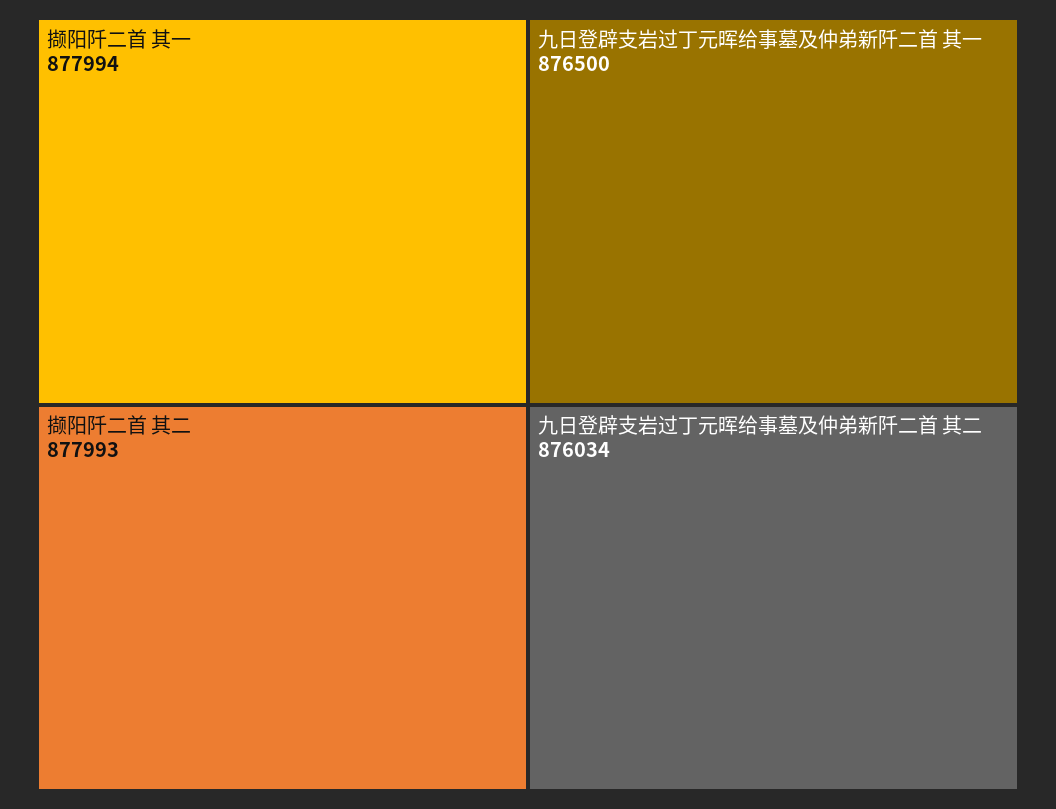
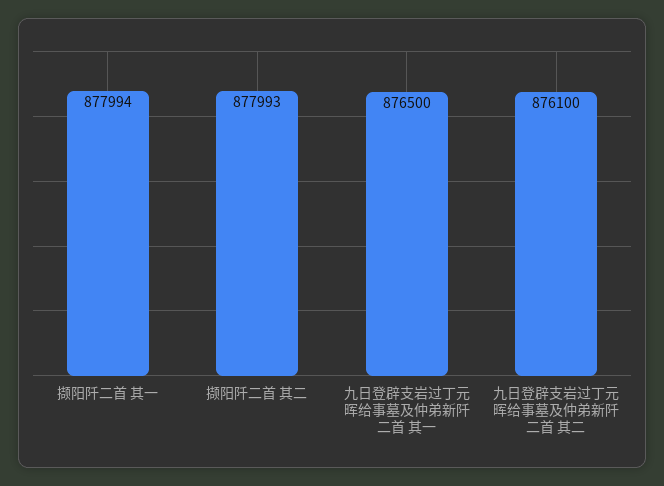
九日登辟支岩过丁元晖给事墓及仲弟新阡二首 其二: 876034 -> 876100

